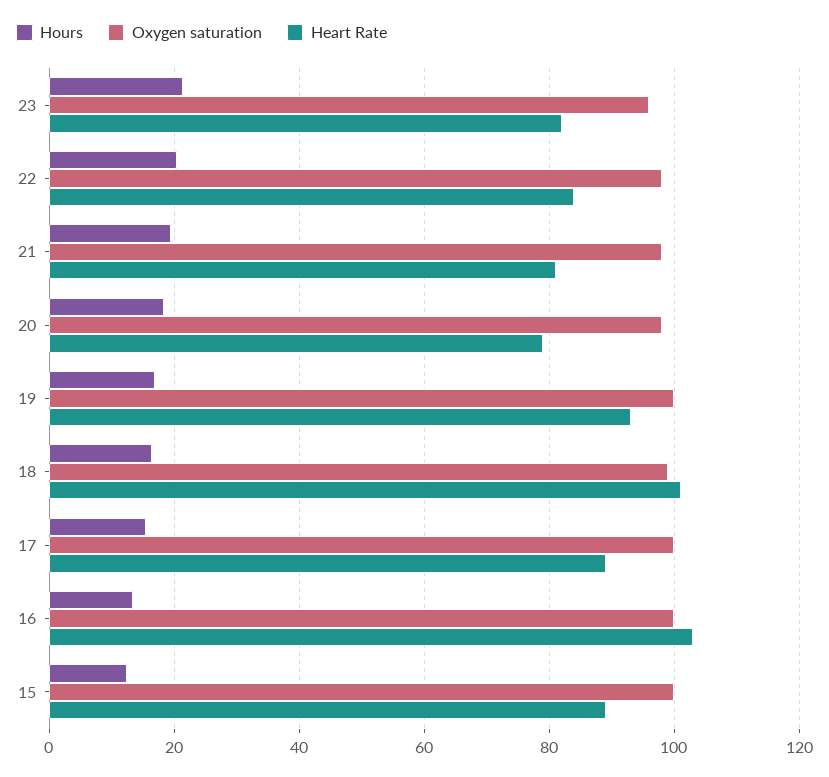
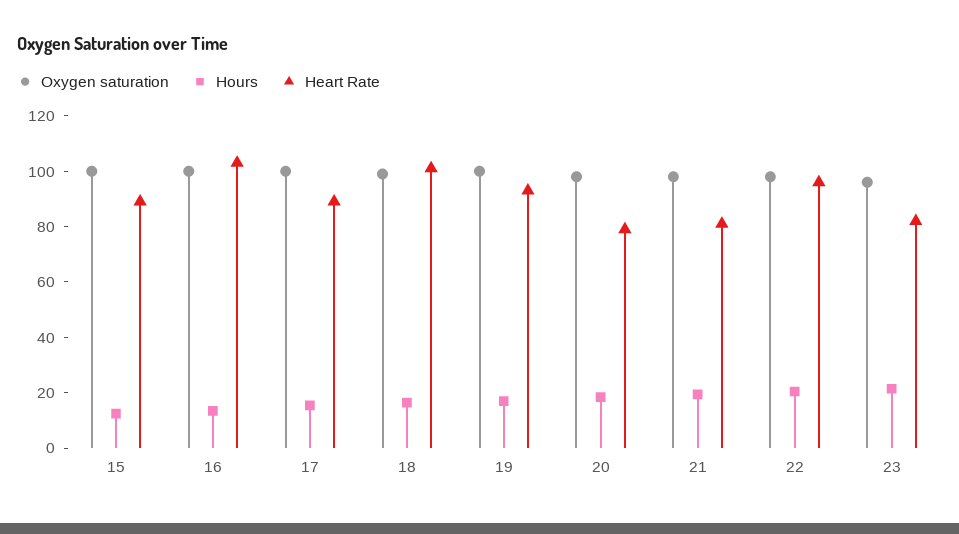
Heart Rate, 22: 84 -> 95

